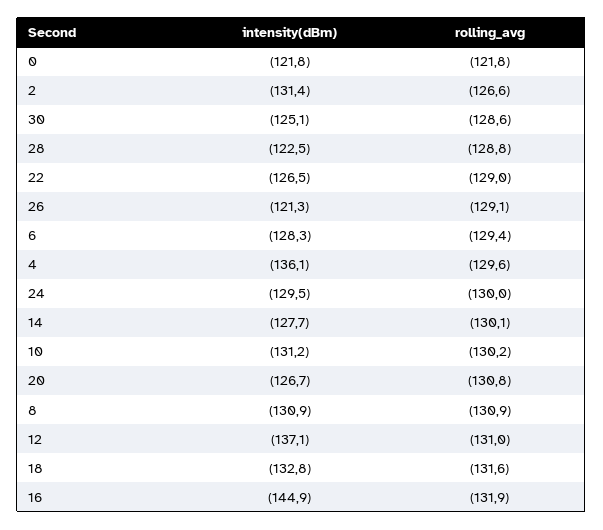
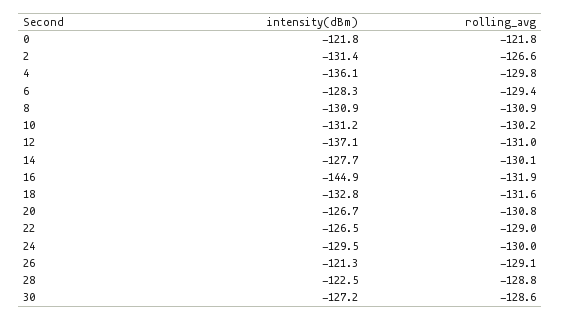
intensity(dBm), 30: -125.1 -> -127.2
rolling_avg, 4: -129.6 -> -129.8

